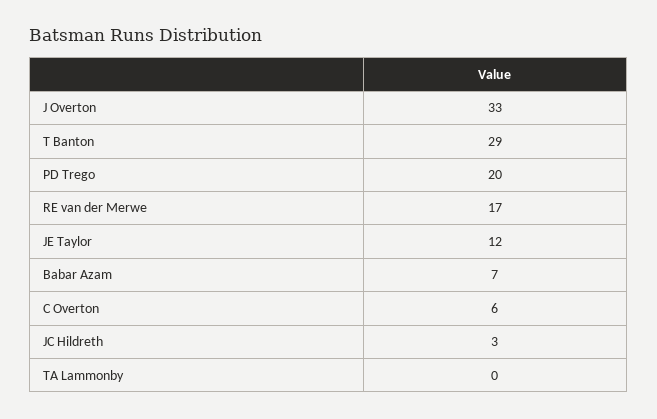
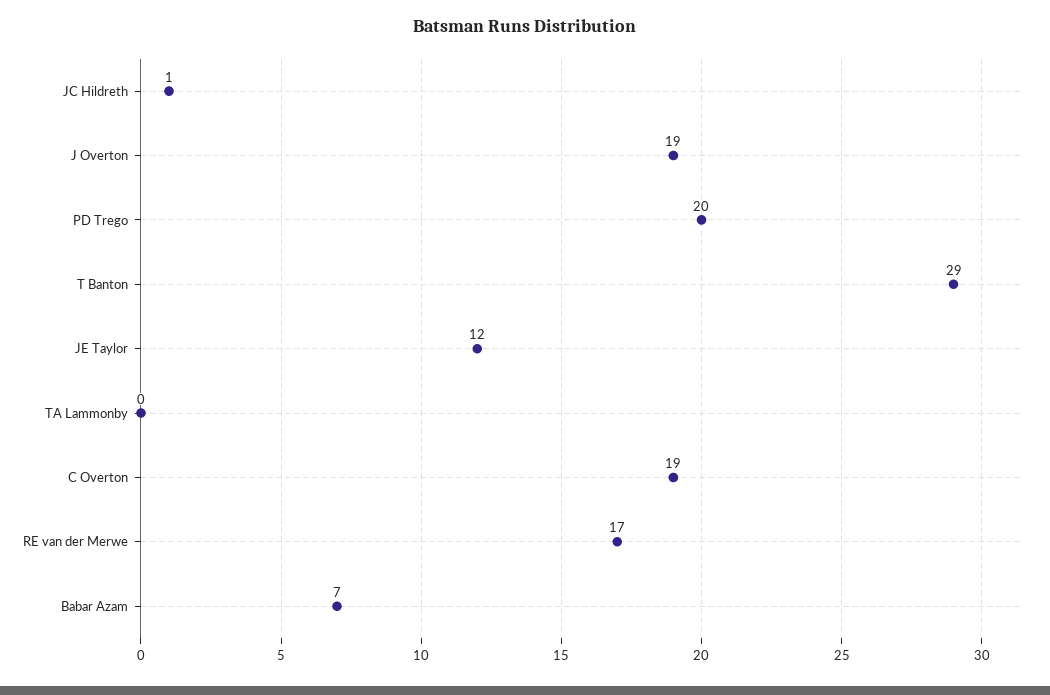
J Overton: 33 -> 19
C Overton: 6 -> 19
JC Hildreth: 3 -> 1

